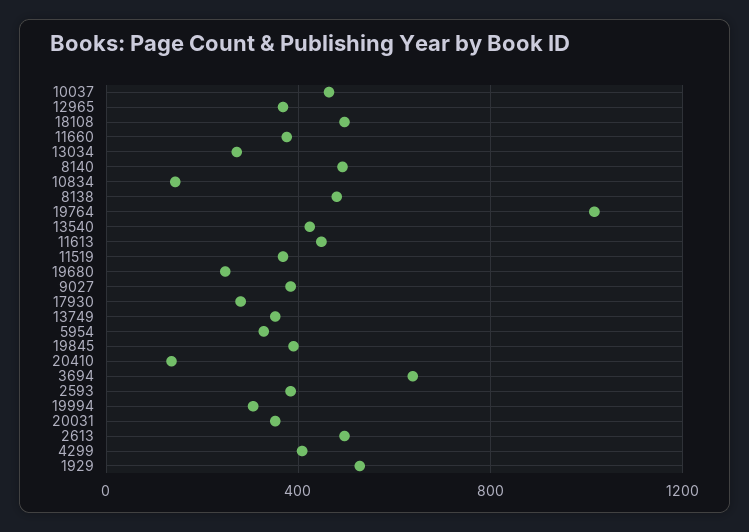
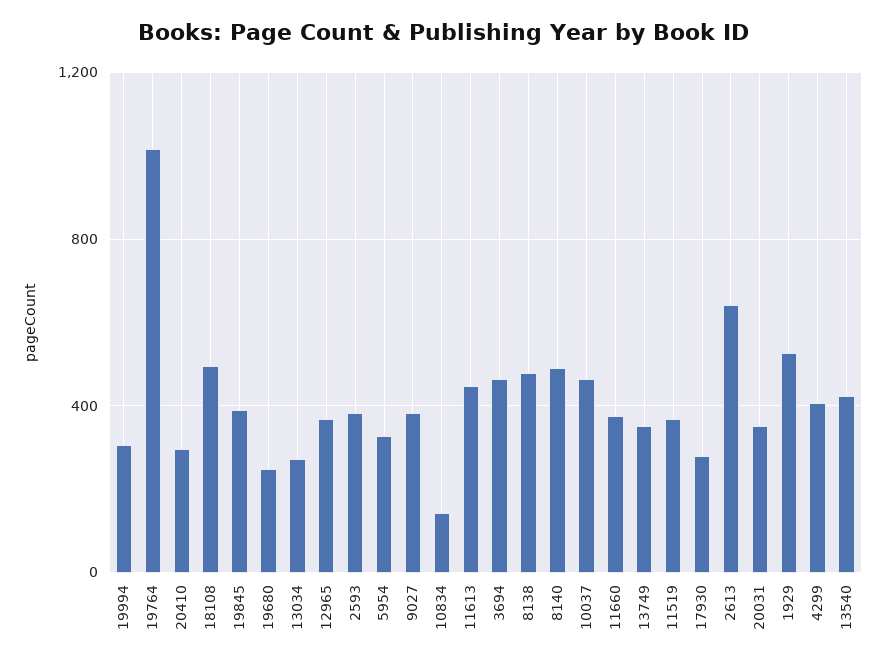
20410: 150 -> 300
3694: 650 -> 450
2613: 500 -> 650

